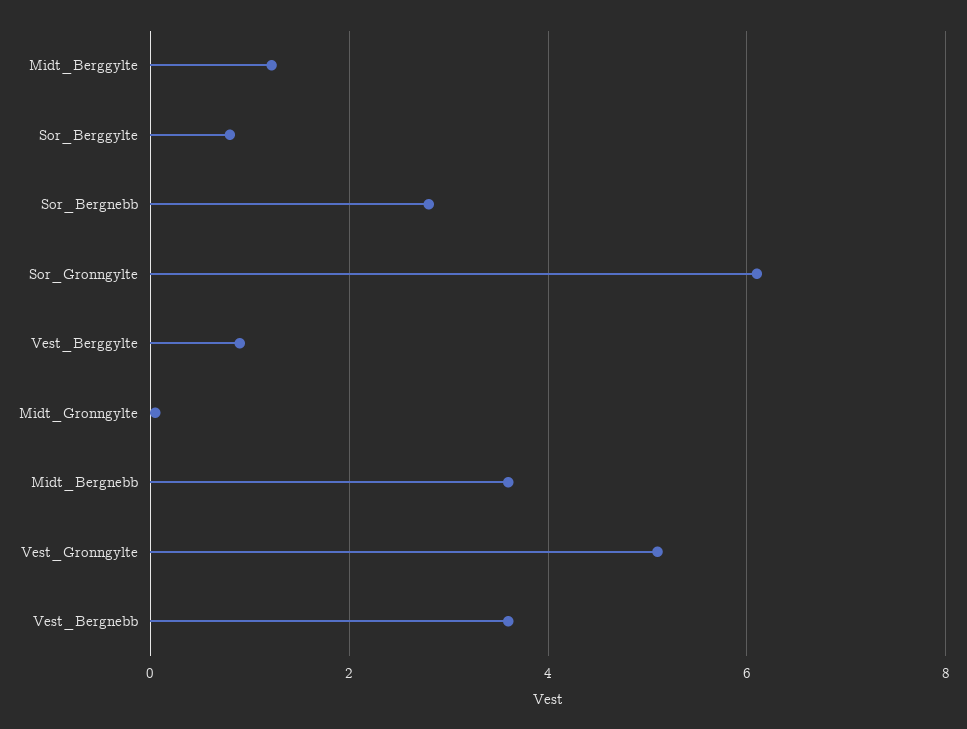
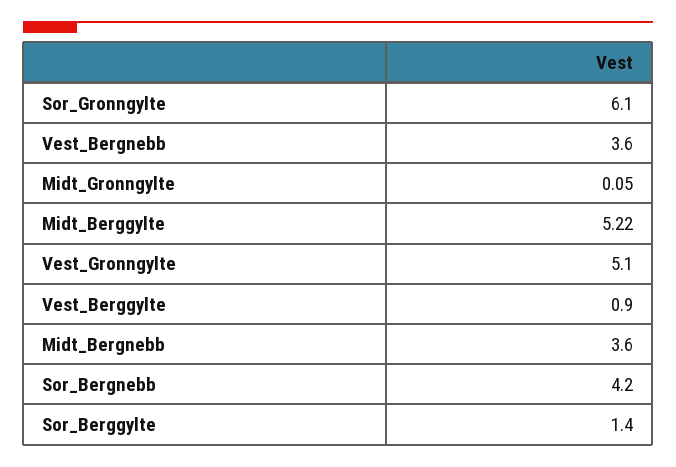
Midt_Berggylte: 1.2 -> 5.22
Sor_Berggylte: 0.8 -> 1.4
Sor_Bergnebb: 2.8 -> 4.2

